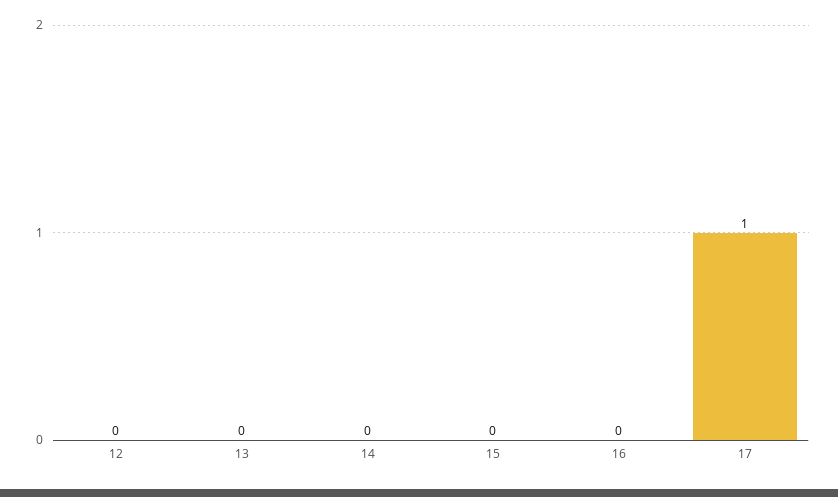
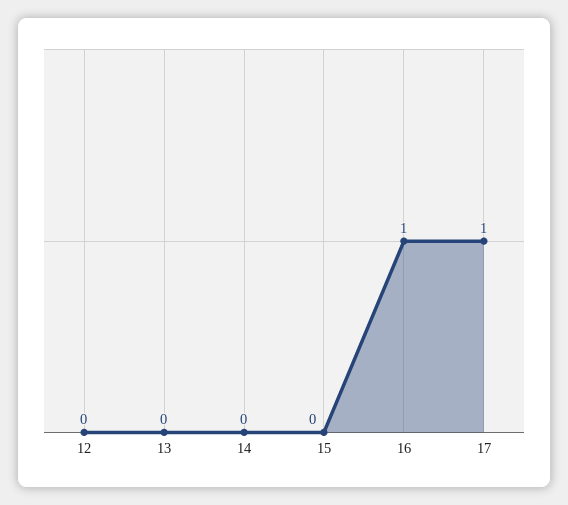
16: 0 -> 1

